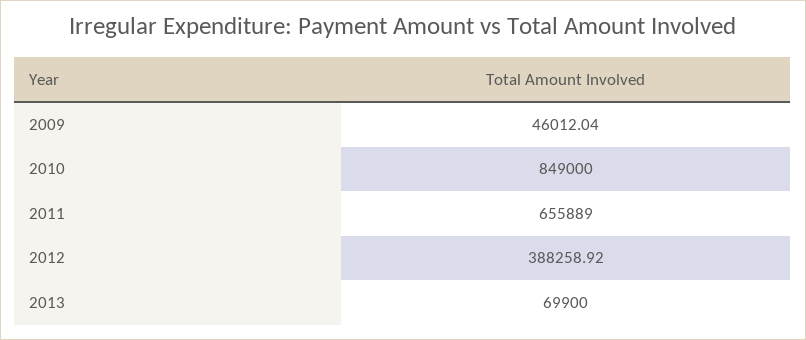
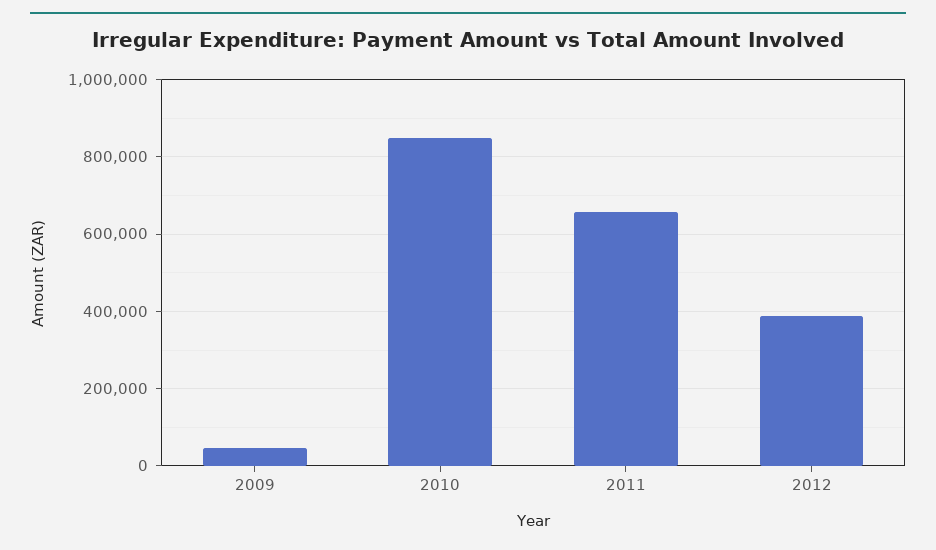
2013: 69900 -> none

